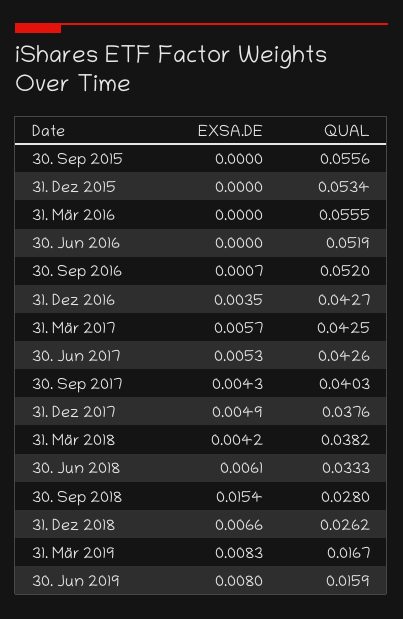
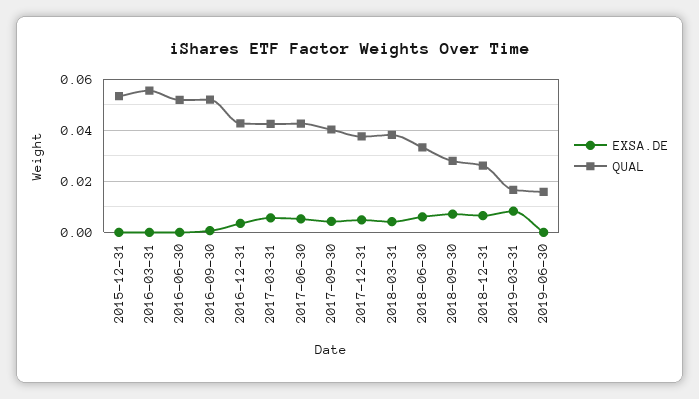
EXSA.DE, 30. Sep 2015: 0 -> none
QUAL, 30. Sep 2015: 0.0556 -> none
EXSA.DE, 30. Sep 2018: 0.0154 -> 0.0075
EXSA.DE, 30. Jun 2019: 0.008 -> 0

